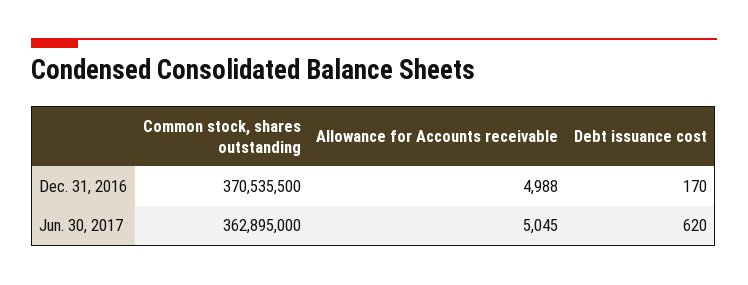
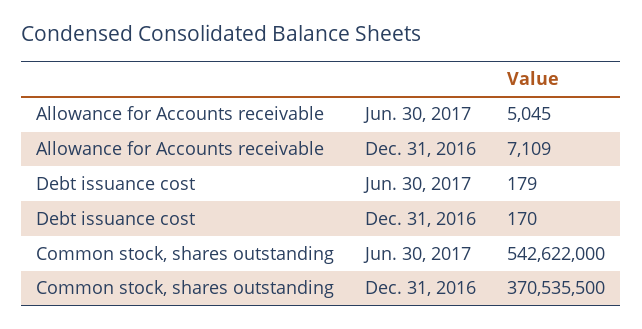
Allowance for Accounts receivable, Dec. 31, 2016: 4988 -> 7109
Common stock, shares outstanding, Jun. 30, 2017: 362895000 -> 542622000
Debt issuance cost, Jun. 30, 2017: 620 -> 179

